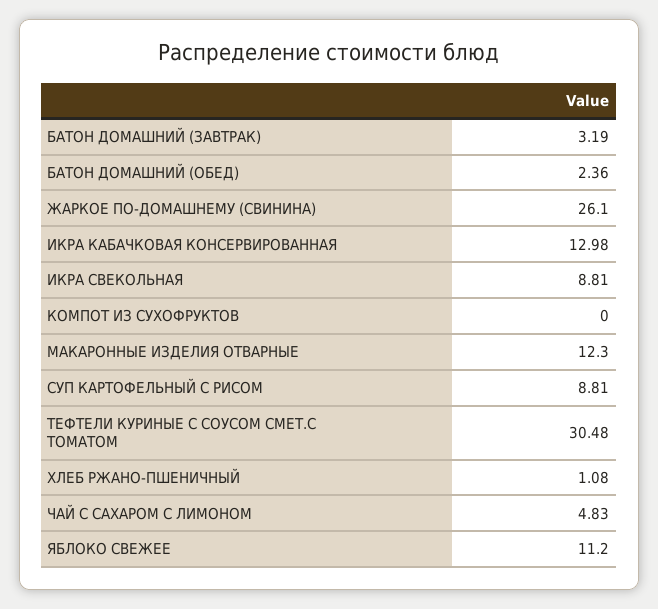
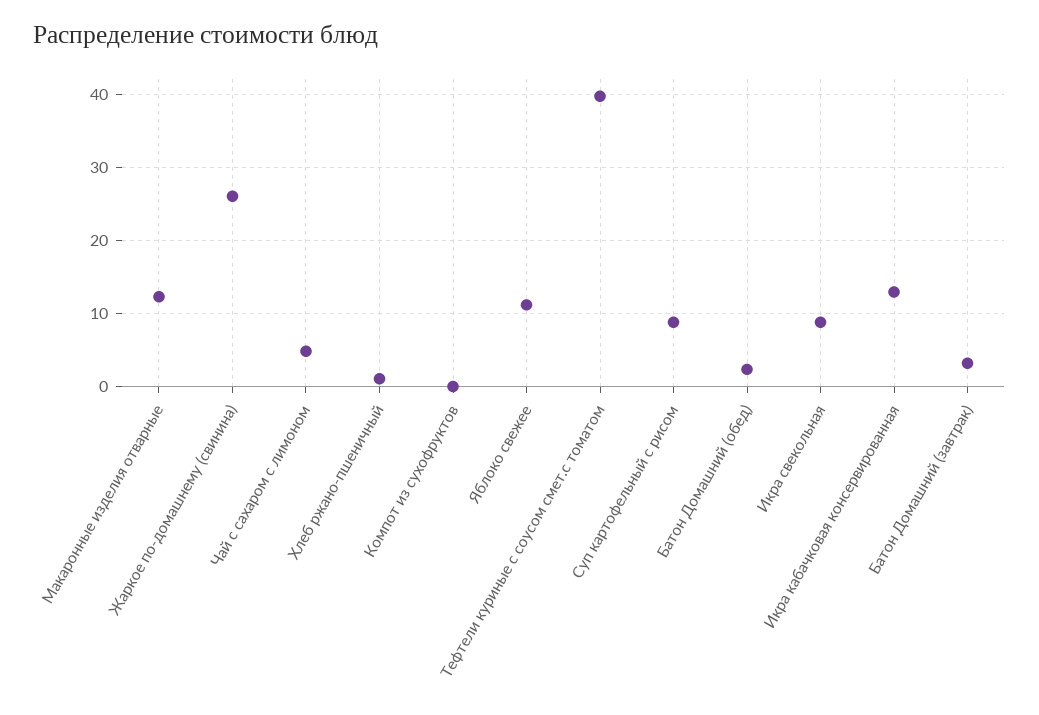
ТЕФТЕЛИ КУРИНЫЕ С СОУСОМ СМЕТ.С ТОМАТОМ: 30.48 -> 40

